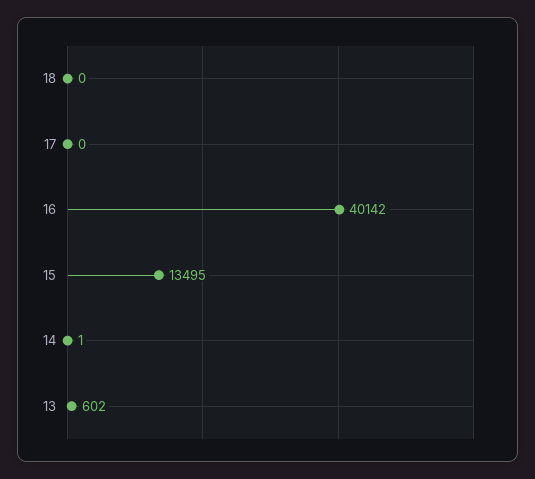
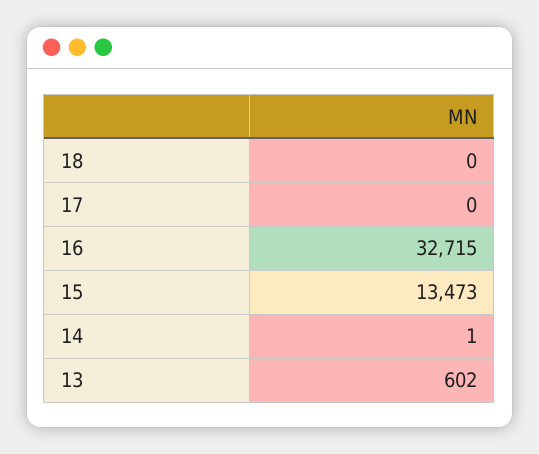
16: 40142 -> 32715
15: 13495 -> 13473

